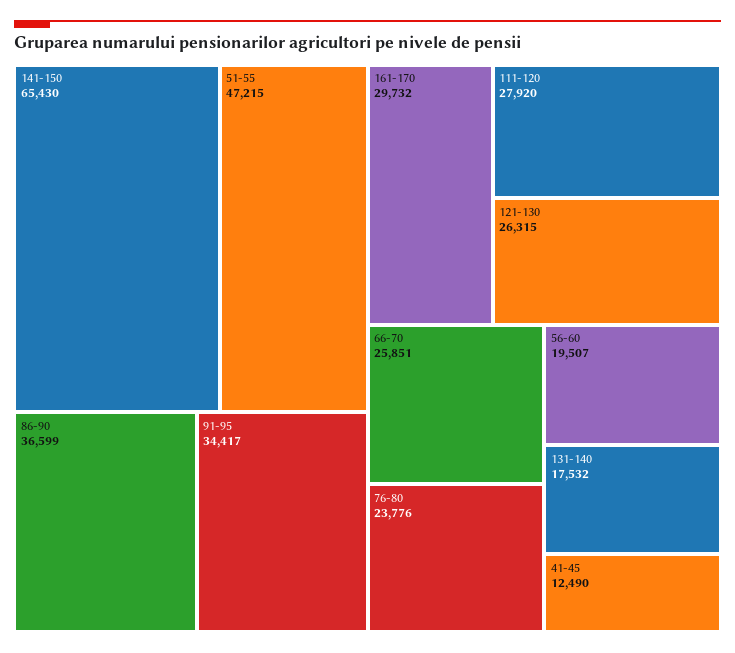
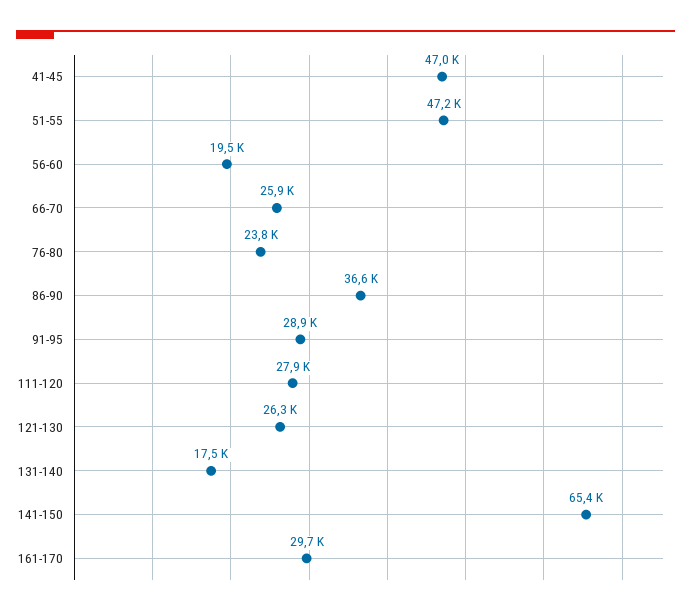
91-95: 34417 -> 28900
41-45: 12490 -> 47000

